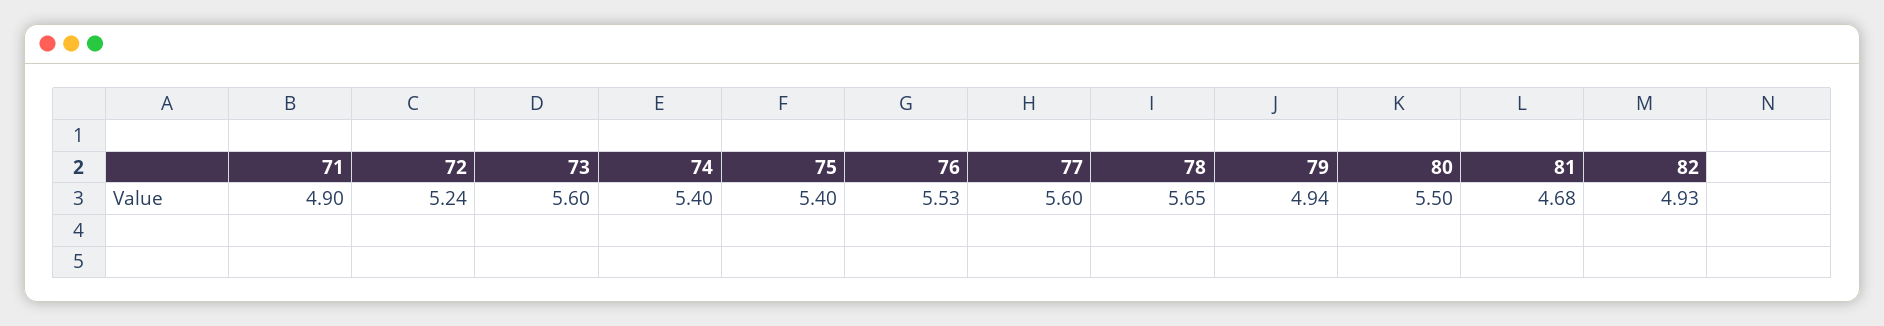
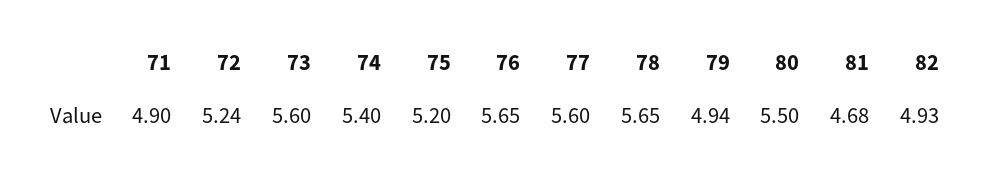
75: 5.4 -> 5.2
76: 5.53 -> 5.65

